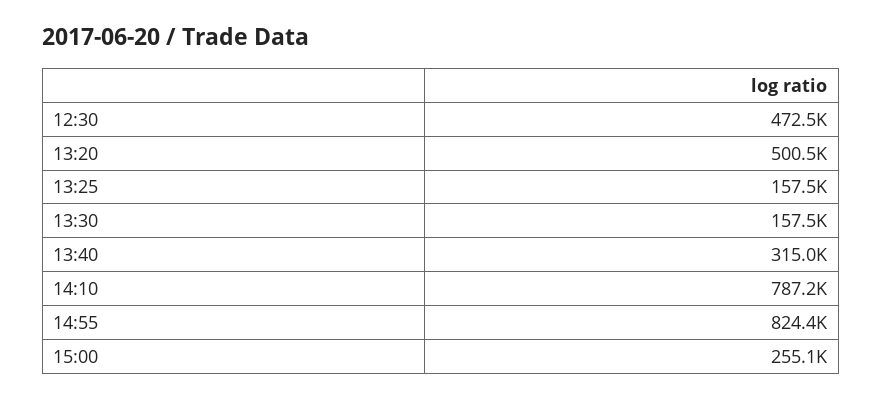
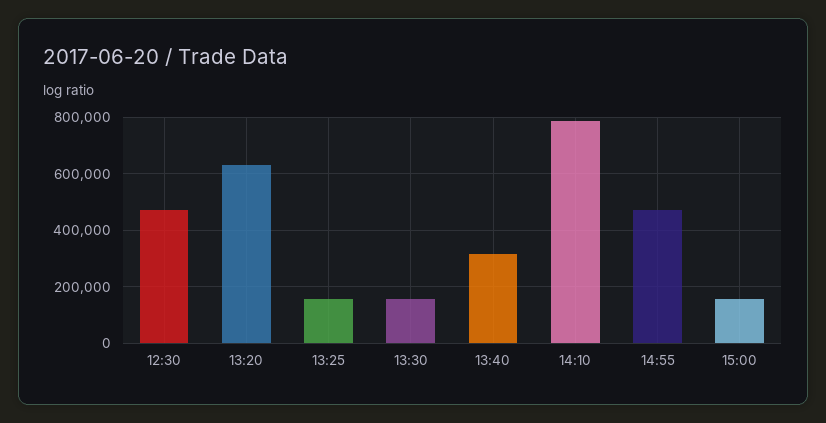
13:20: 500500 -> 625000
14:55: 824400 -> 475000
15:00: 255100 -> 150000

